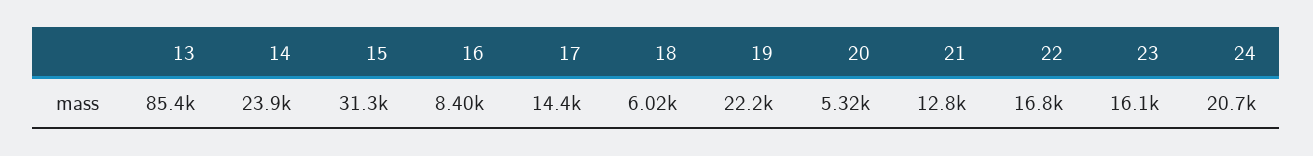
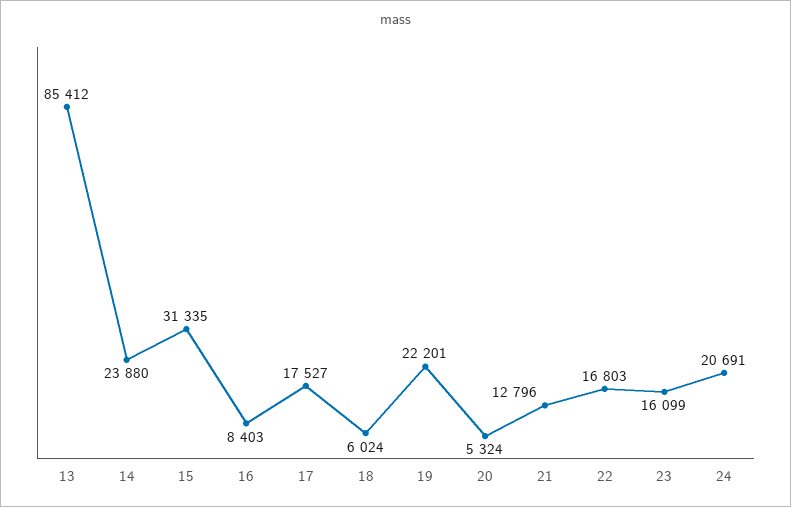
17: 14400 -> 17527

